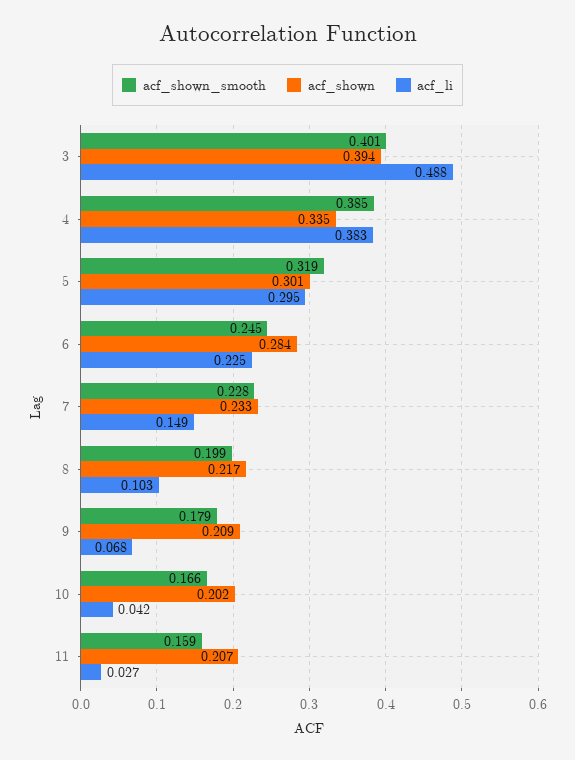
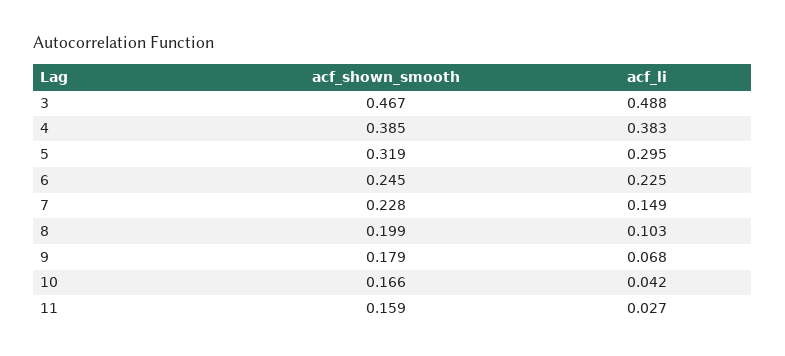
acf_shown_smooth, 3: 0.401 -> 0.467
acf_shown, 3: 0.394 -> none
acf_shown, 4: 0.335 -> none
acf_shown, 5: 0.301 -> none
acf_shown, 6: 0.284 -> none
acf_shown, 7: 0.233 -> none
acf_shown, 8: 0.217 -> none
acf_shown, 9: 0.209 -> none
acf_shown, 10: 0.202 -> none
acf_shown, 11: 0.207 -> none

